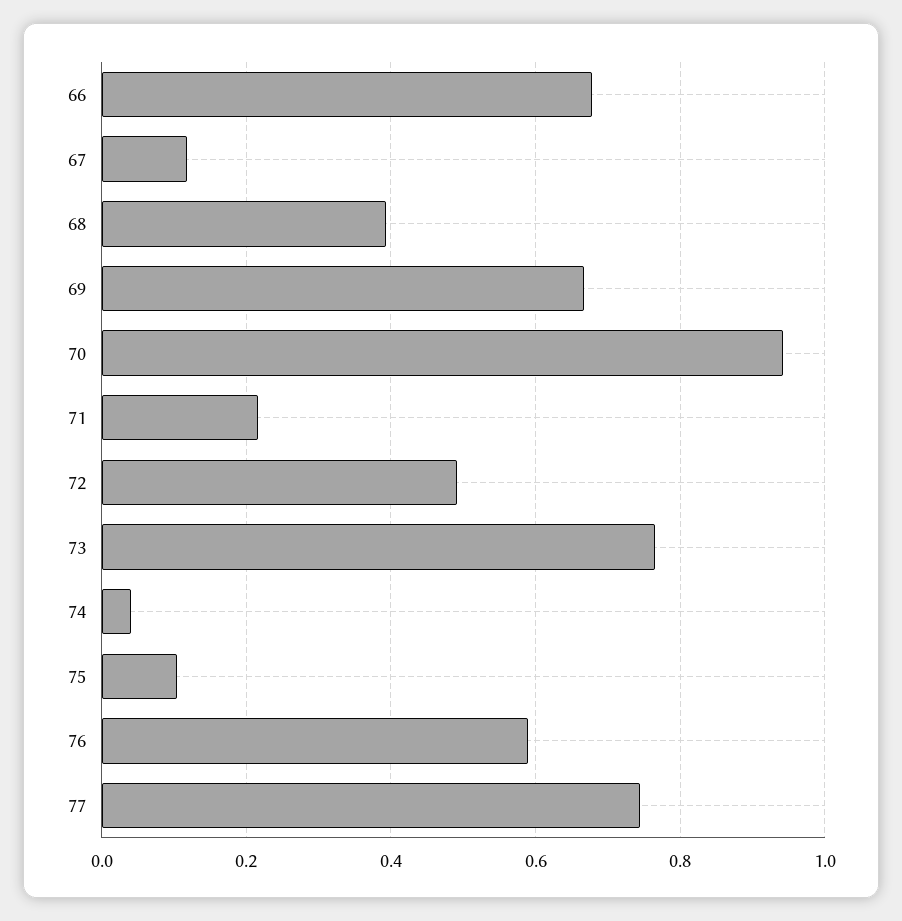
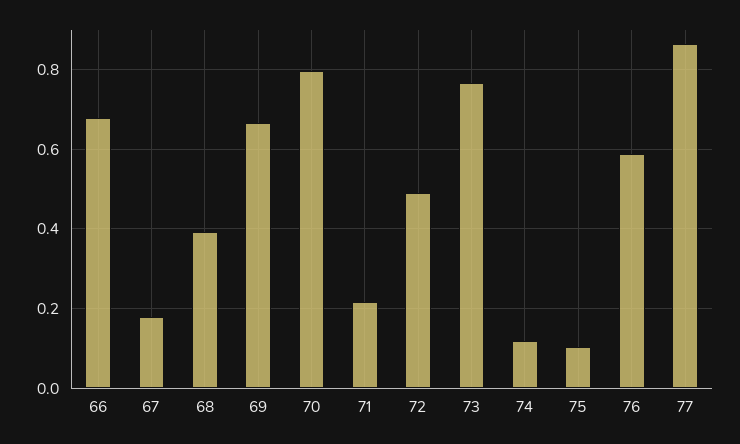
67: 0.12 -> 0.18
70: 0.94 -> 0.8
74: 0.04 -> 0.12
77: 0.74 -> 0.86

